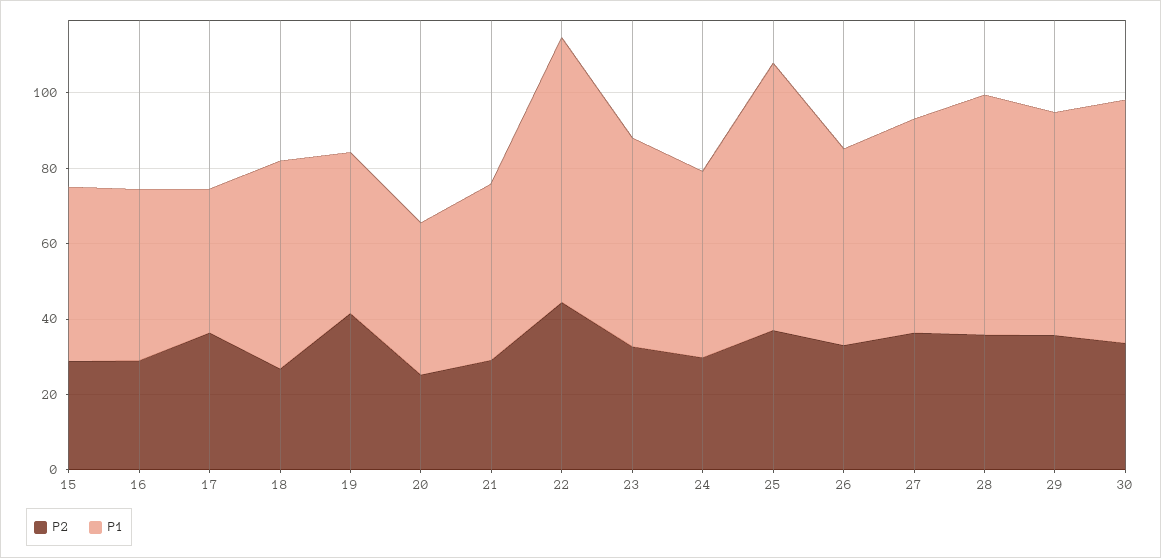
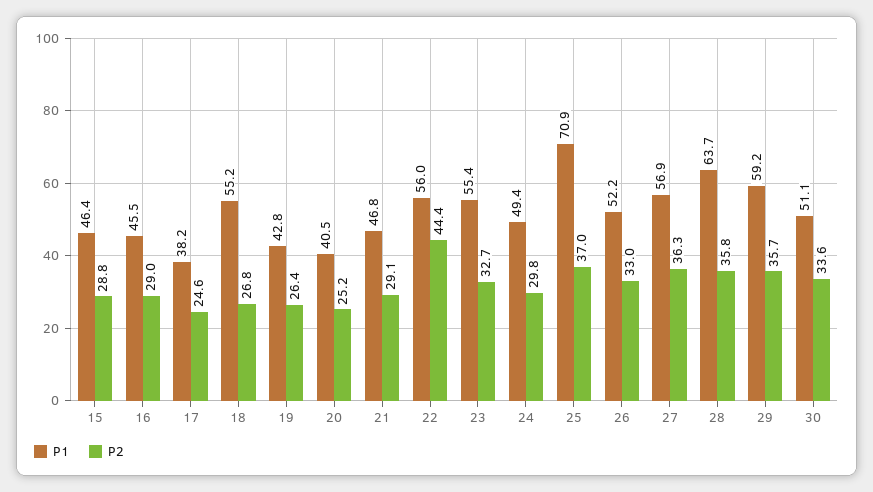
P2, 17: 35 -> 24.6
P2, 19: 40 -> 26.4
P1, 22: 70 -> 56
P1, 30: 65 -> 51.1

